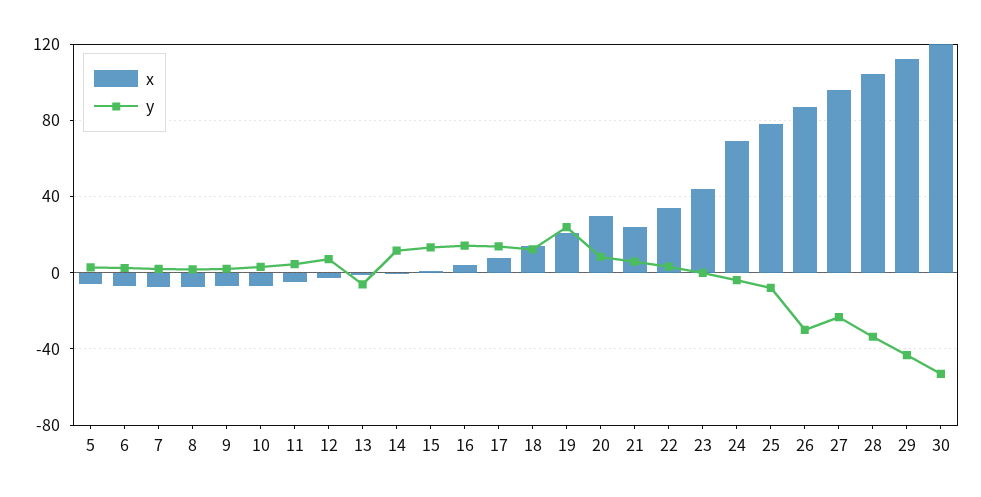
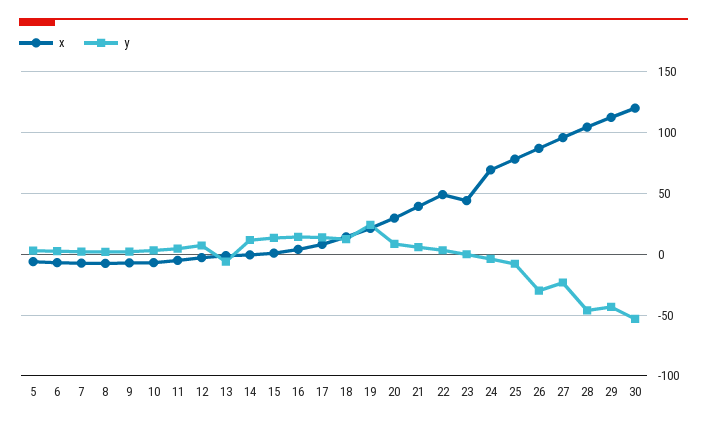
x, 21: 25 -> 40
x, 22: 35 -> 50
y, 28: -35 -> -45

